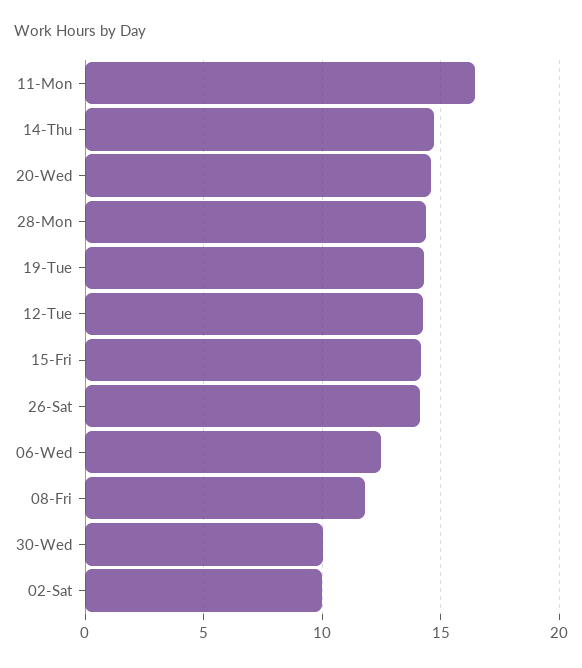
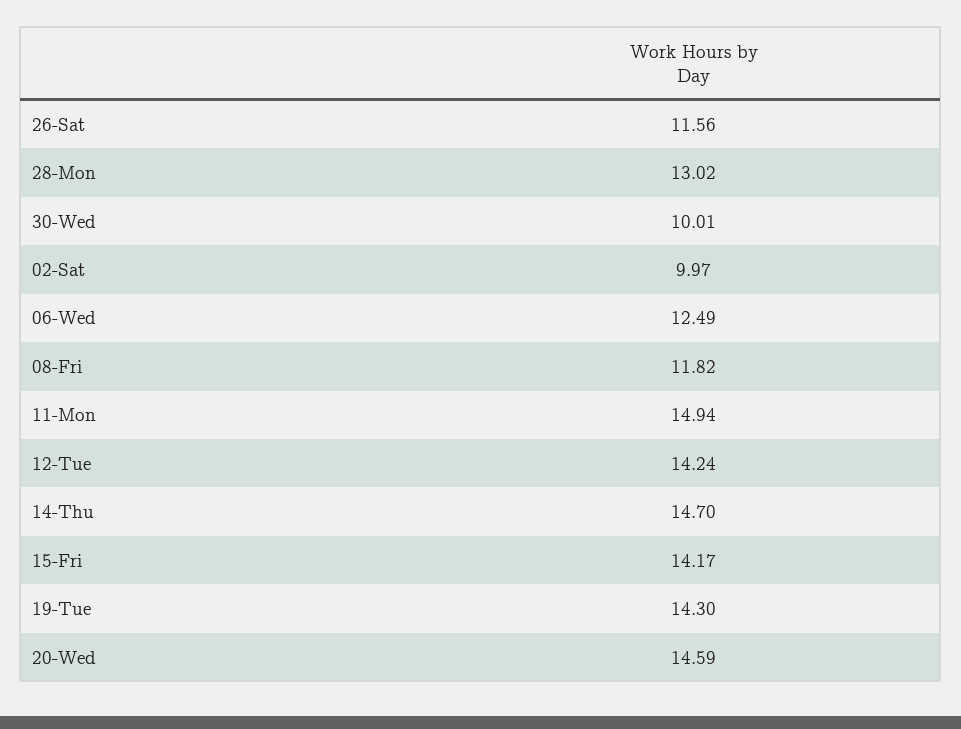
11-Mon: 16.5 -> 14.94
28-Mon: 14.5 -> 13.02
26-Sat: 14 -> 11.56

